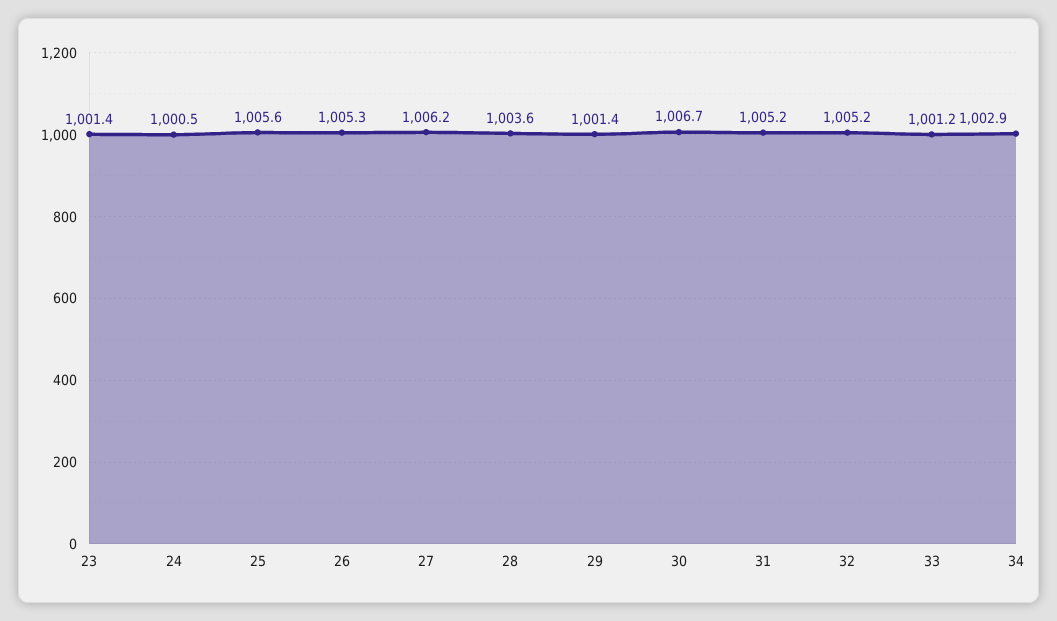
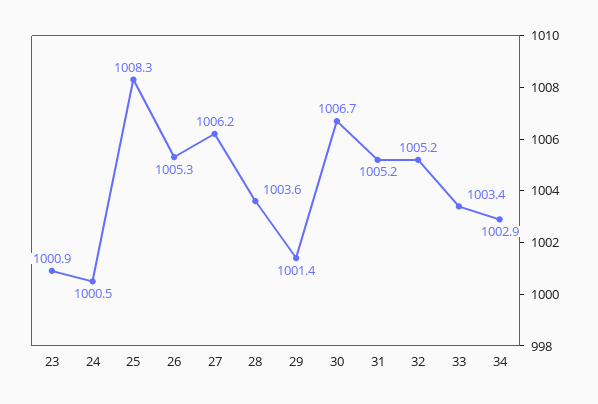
23: 1001.4 -> 1000.9
25: 1005.6 -> 1008.3
33: 1001.2 -> 1003.4

